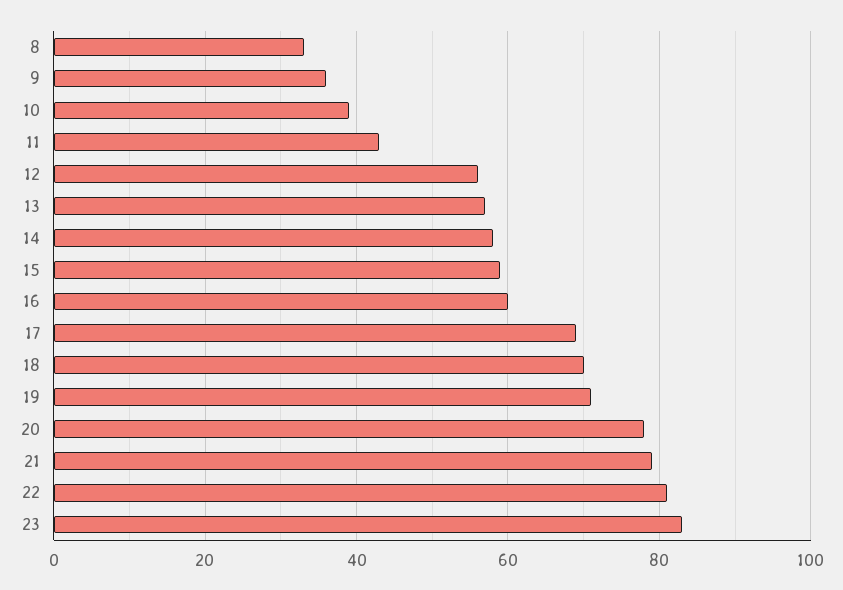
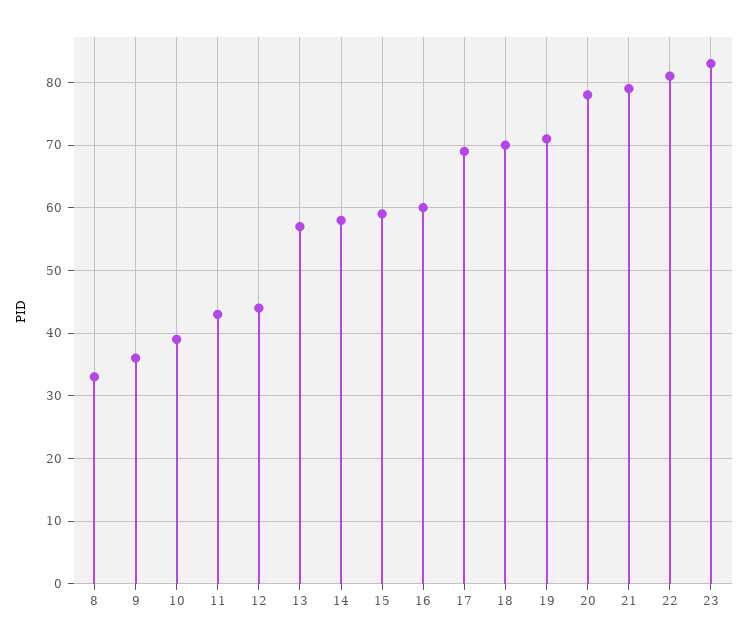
12: 55 -> 44

